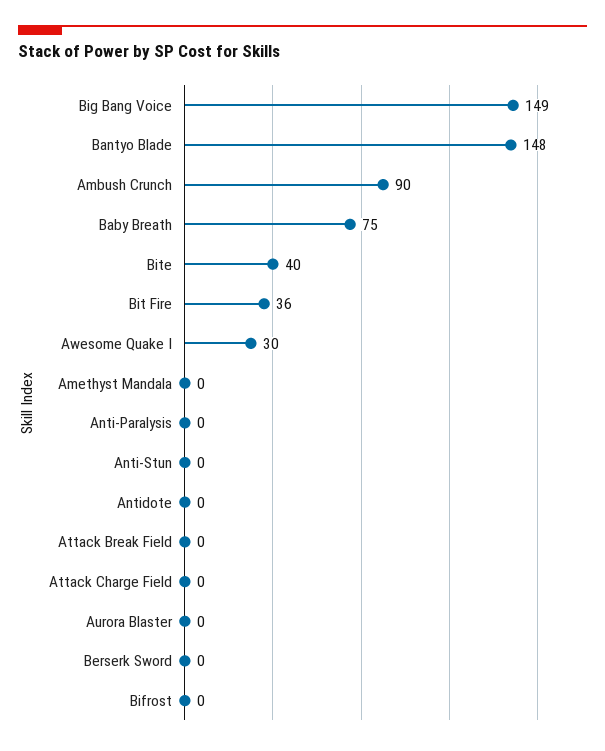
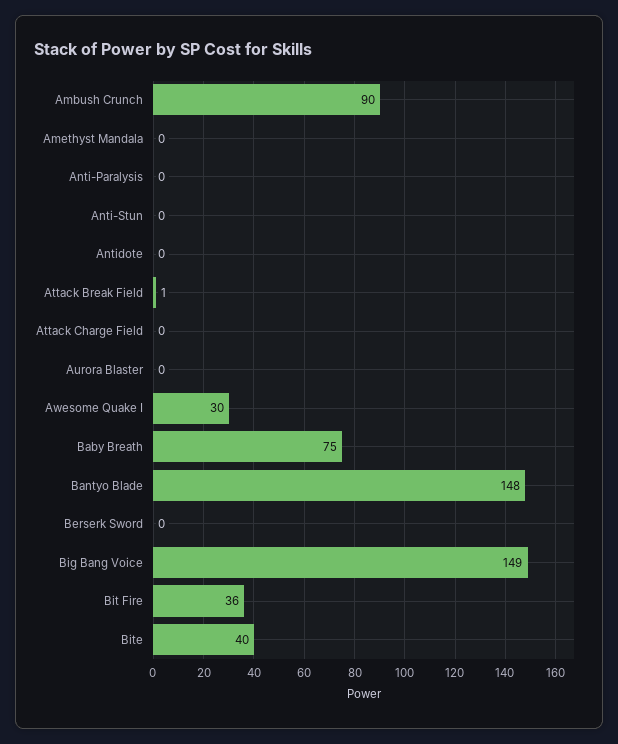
Attack Break Field: 0 -> 1
Bifrost: 0 -> none

